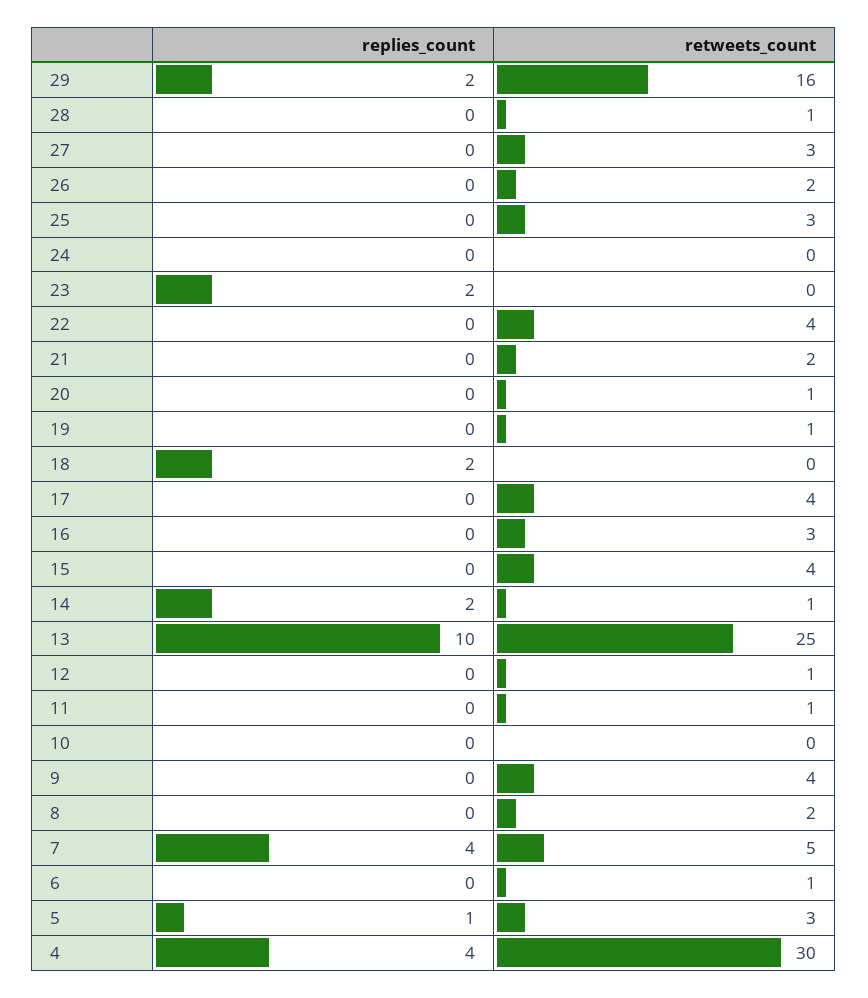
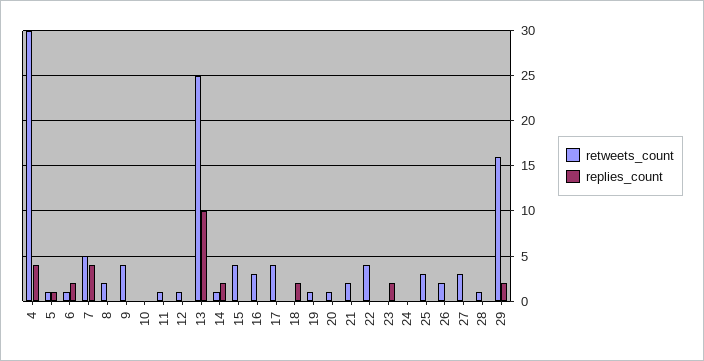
replies_count, 6: 0 -> 2
retweets_count, 5: 3 -> 1

